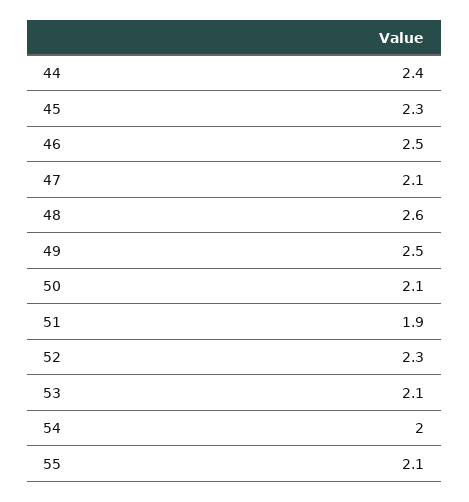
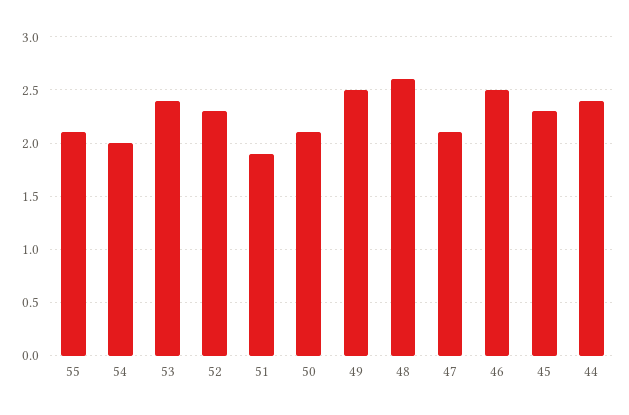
53: 2.1 -> 2.4

